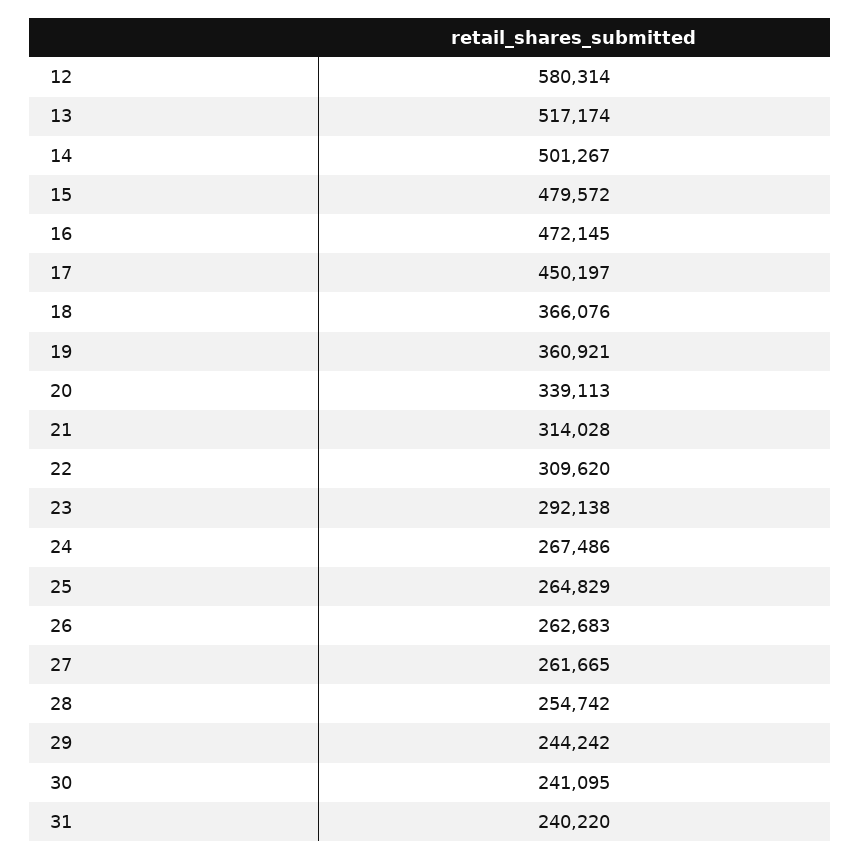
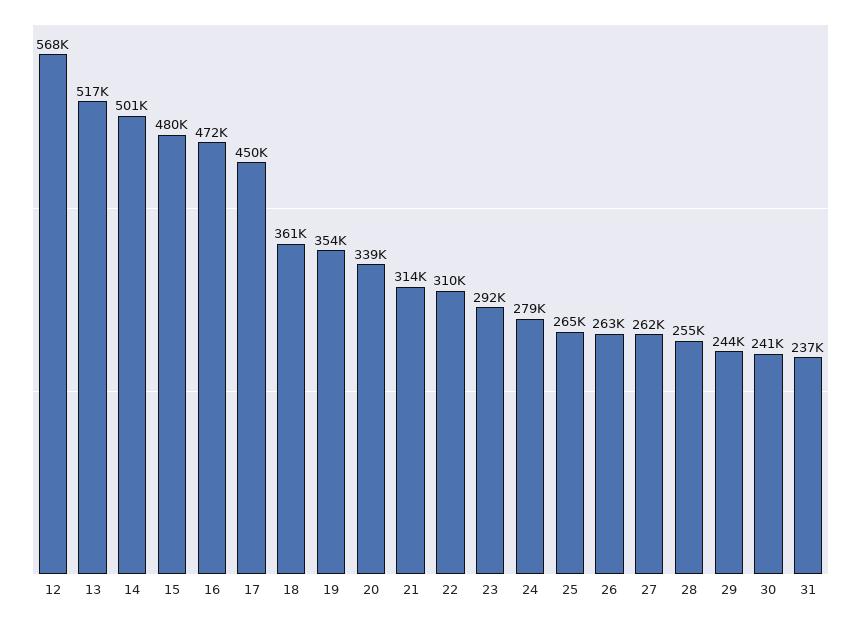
12: 580314 -> 568000
18: 366076 -> 361000
19: 360921 -> 354000
24: 267486 -> 279000
31: 240220 -> 237000

